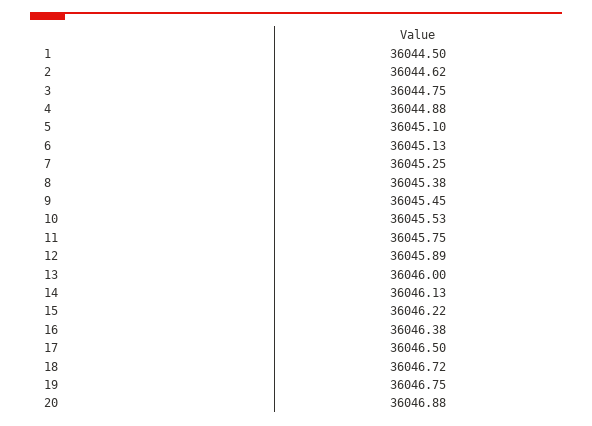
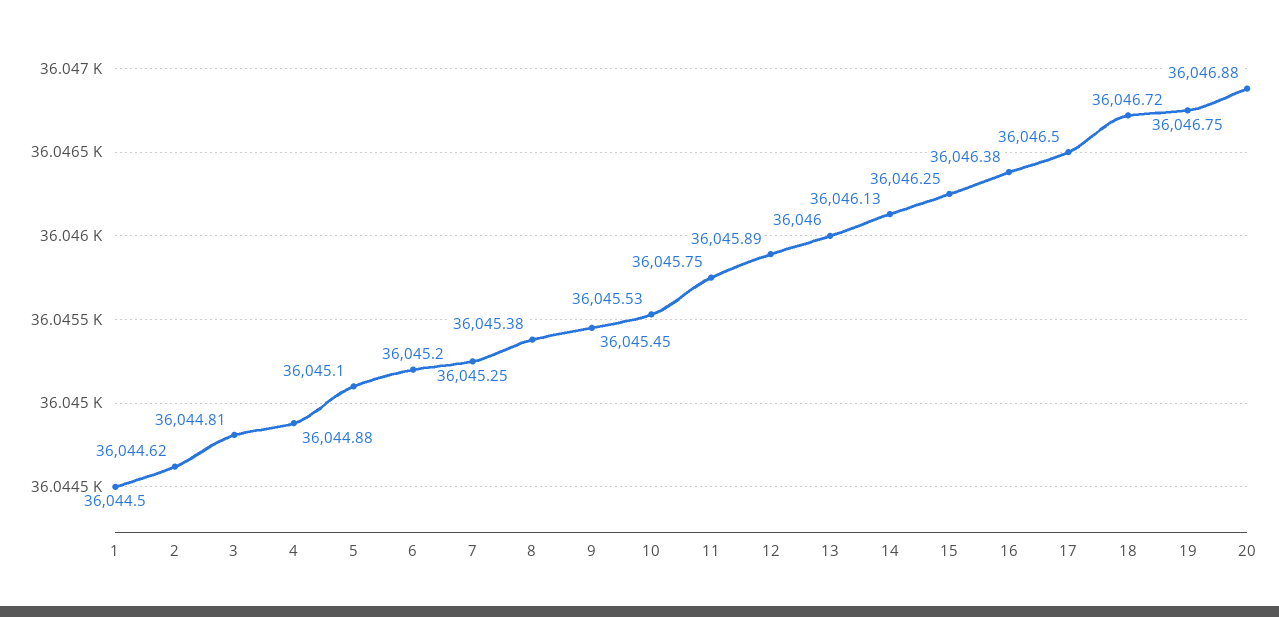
3: 36044.75 -> 36044.81
6: 36045.13 -> 36045.2
15: 36046.22 -> 36046.25

